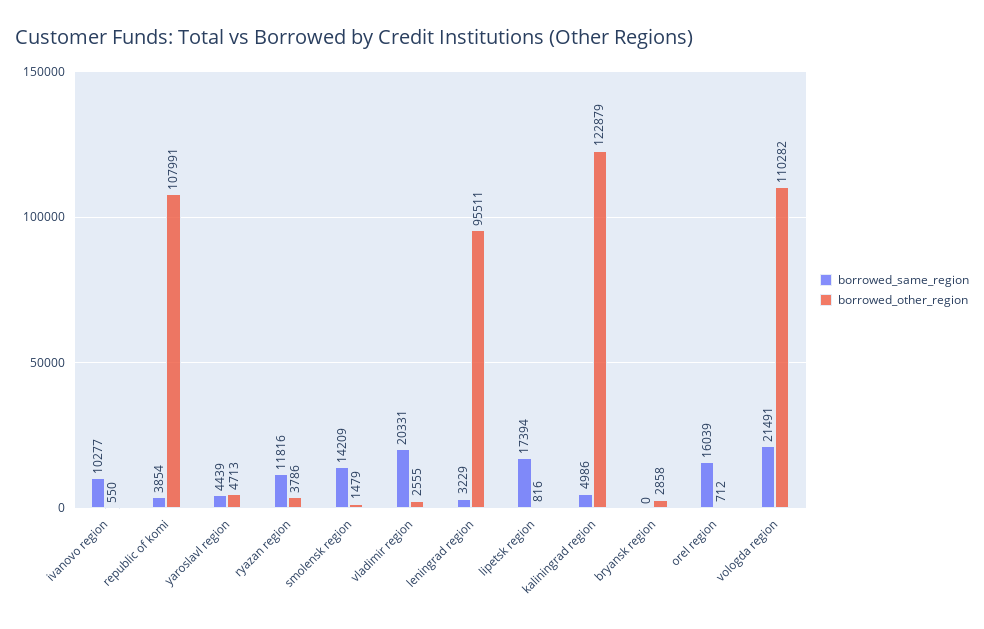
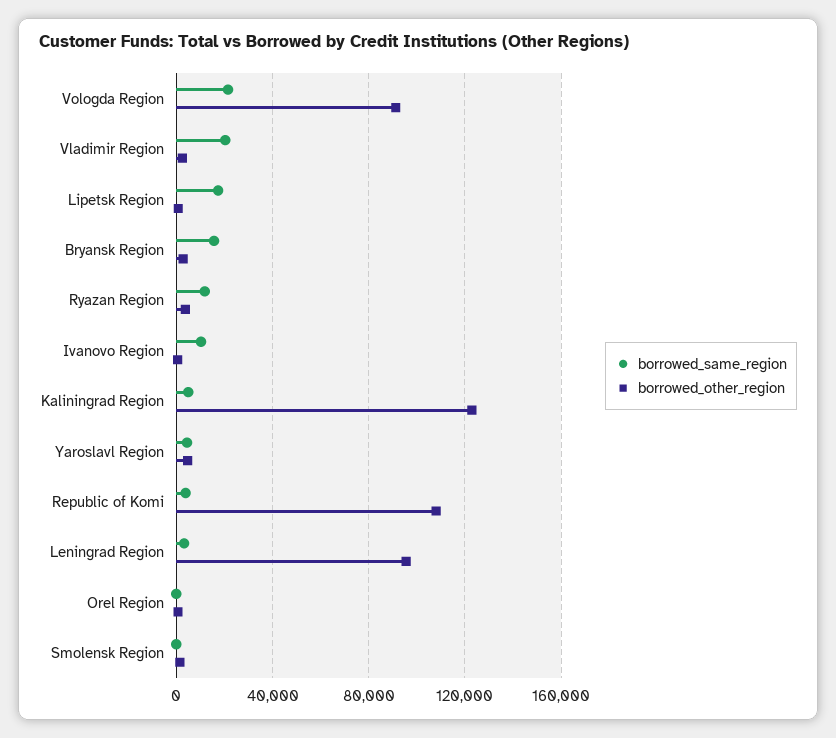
borrowed_same_region, smolensk region: 14209 -> 0
borrowed_same_region, bryansk region: 0 -> 15000
borrowed_same_region, orel region: 16039 -> 0
borrowed_other_region, vologda region: 110282 -> 90000

